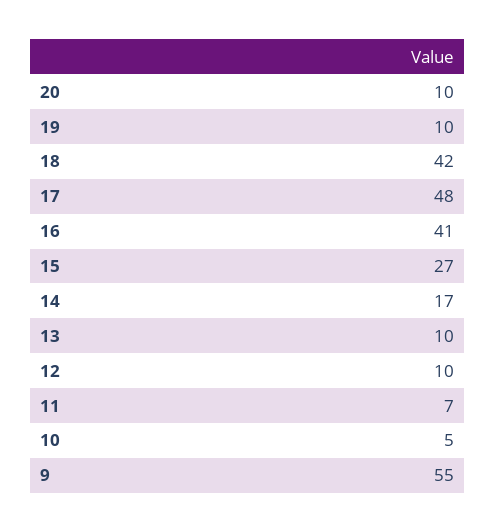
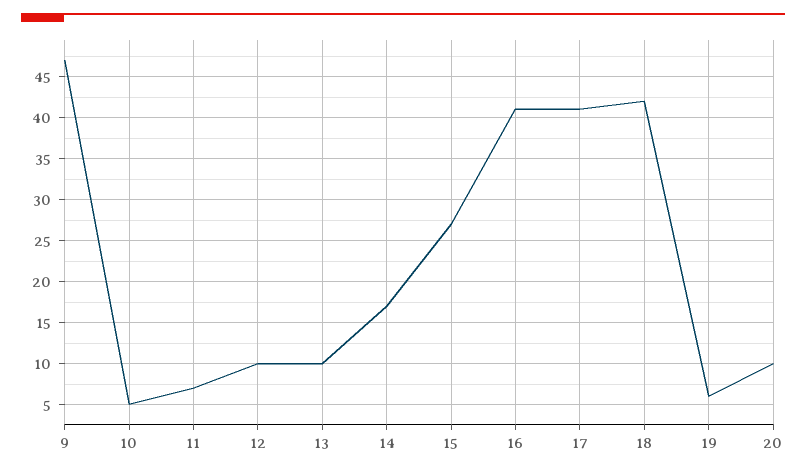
19: 10 -> 6
17: 48 -> 41
9: 55 -> 47

